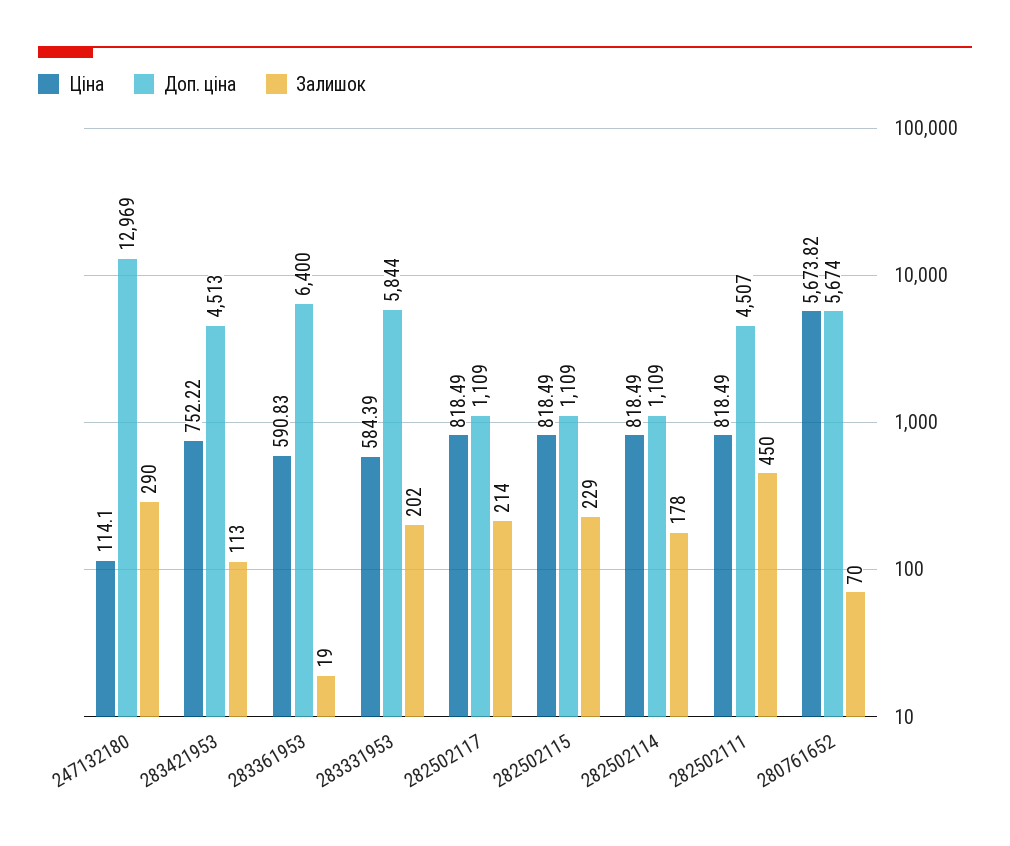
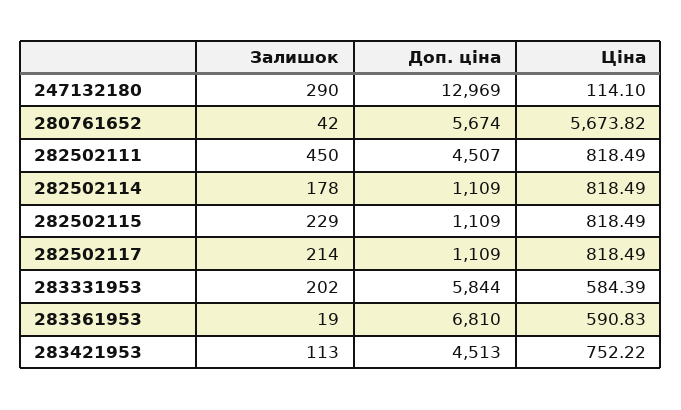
Доп. ціна, 283361953: 6400 -> 6810
Залишок, 280761652: 70 -> 42

